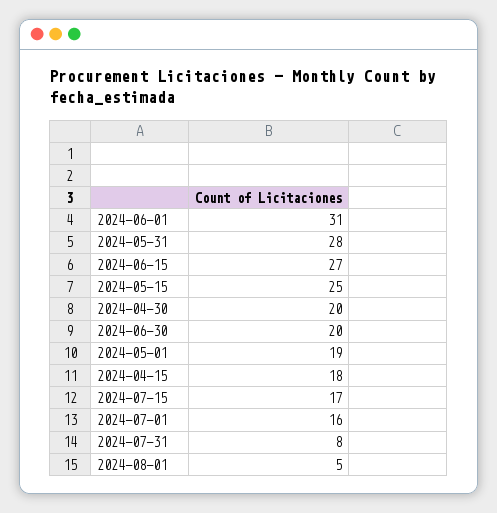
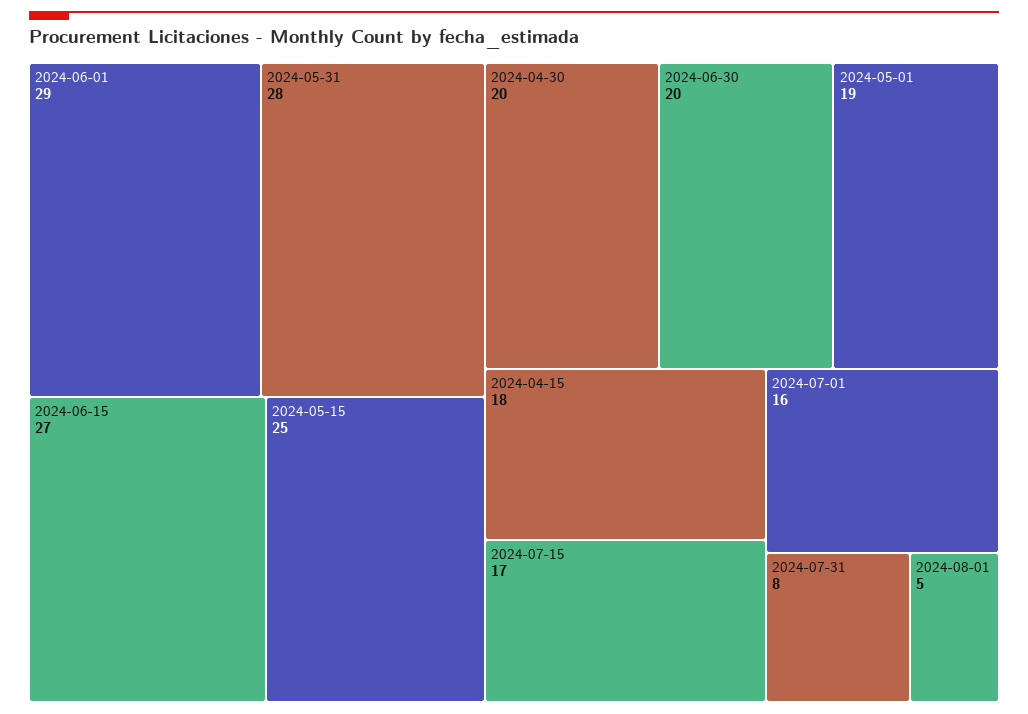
2024-06-01: 31 -> 29

